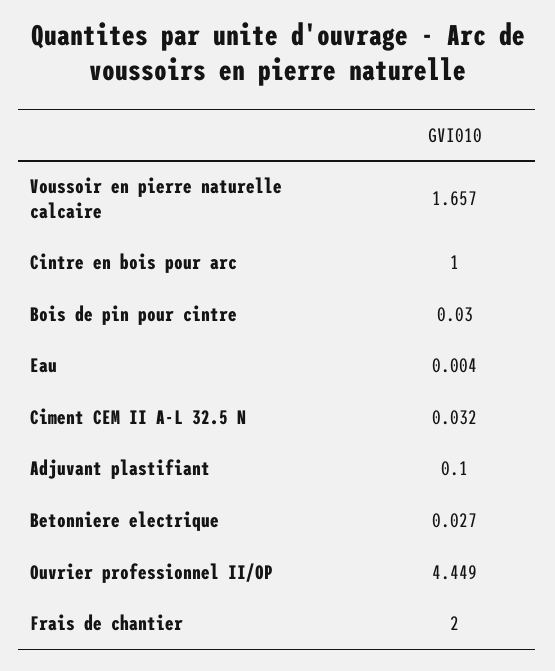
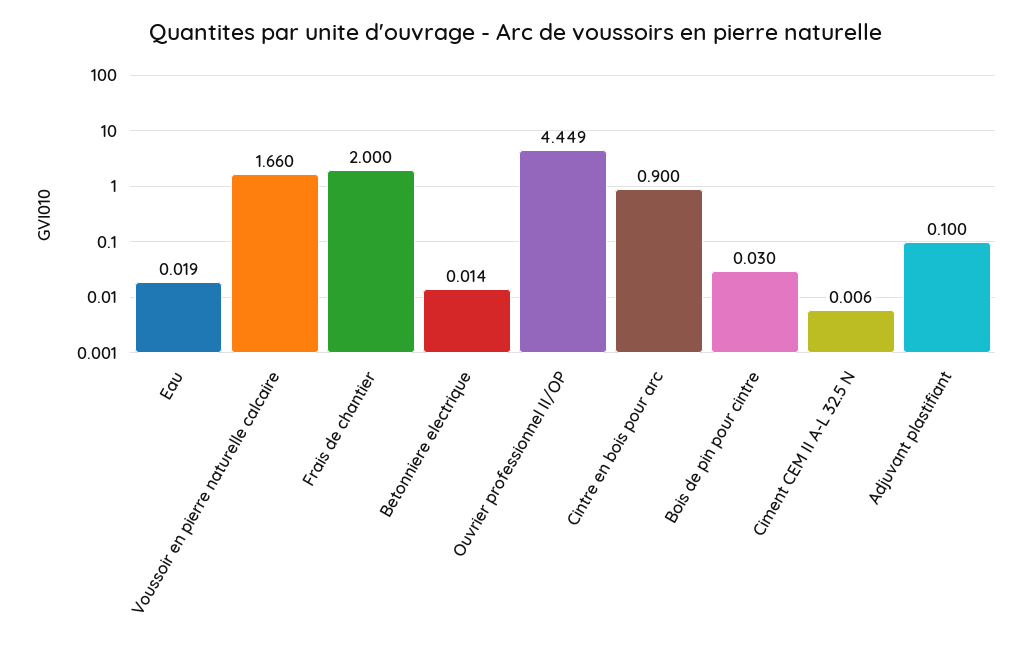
Voussoir en pierre naturelle calcaire: 1.657 -> 1.66
Cintre en bois pour arc: 1 -> 0.9
Eau: 0.004 -> 0.019
Ciment CEM II A-L 32.5 N: 0.032 -> 0.006
Betonniere electrique: 0.027 -> 0.014

